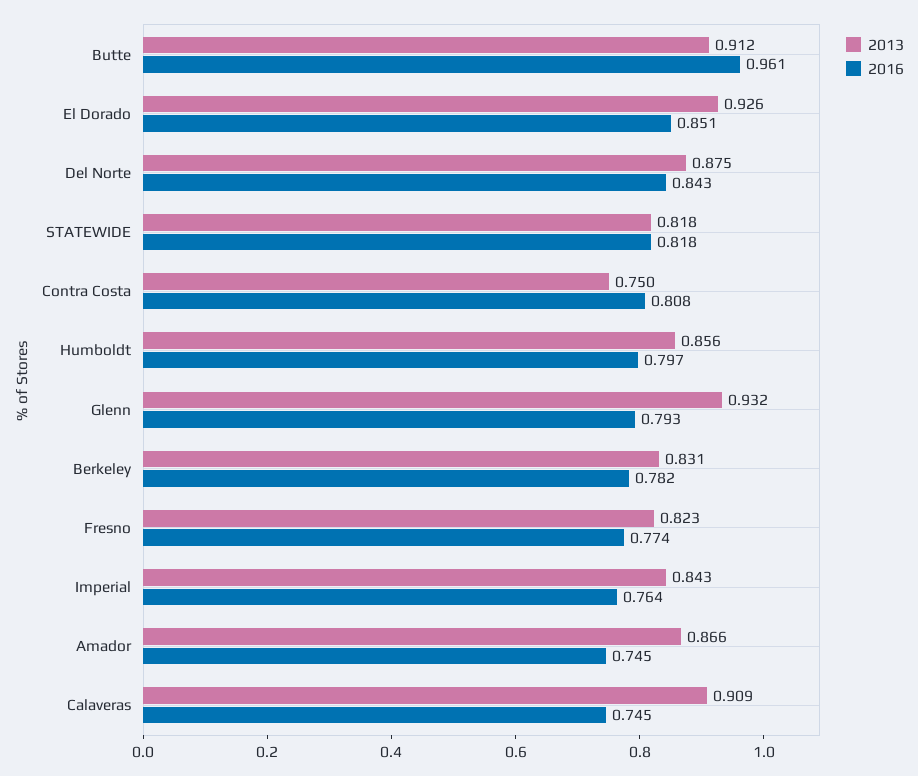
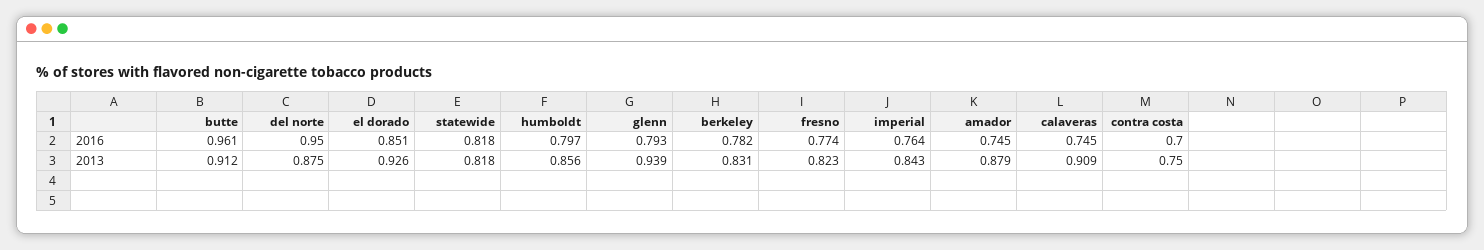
2016, Del Norte: 0.843 -> 0.95
2016, Contra Costa: 0.808 -> 0.7
2013, Glenn: 0.932 -> 0.939
2013, Amador: 0.866 -> 0.879

